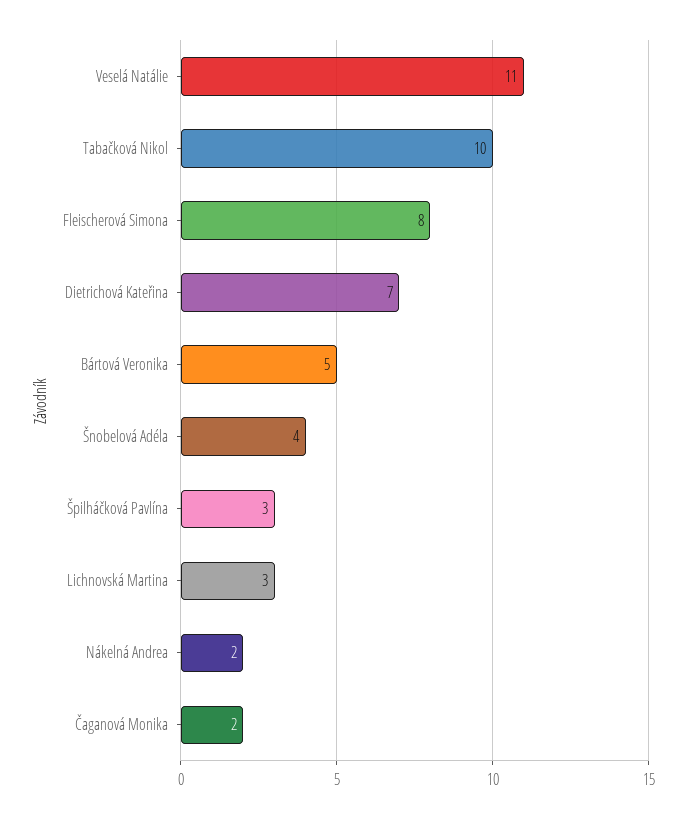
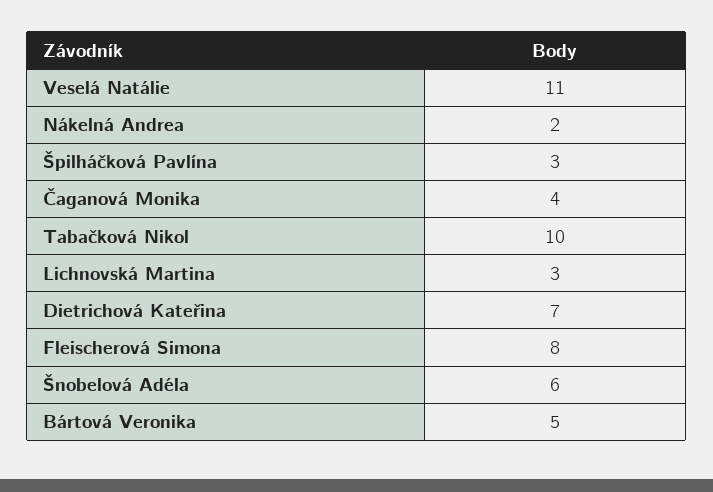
Šnobelová Adéla: 4 -> 6
Čaganová Monika: 2 -> 4

